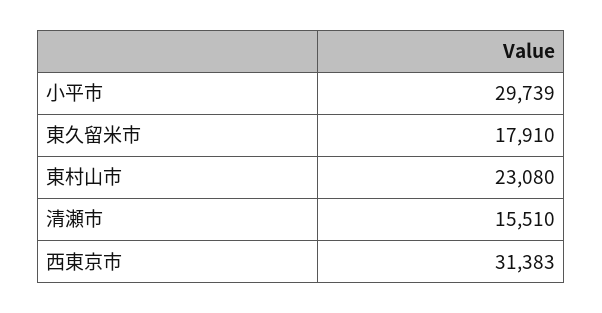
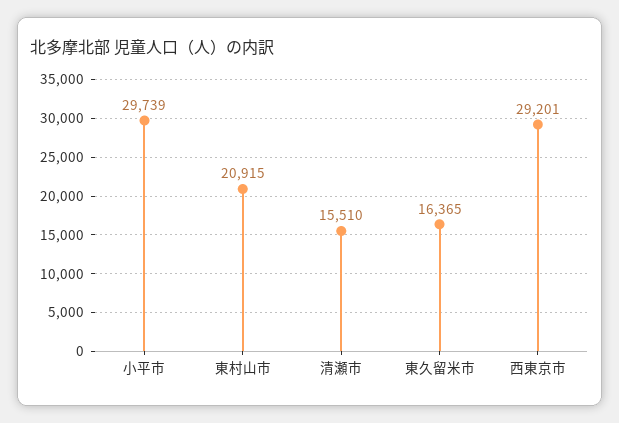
東久留米市: 17910 -> 16365
東村山市: 23080 -> 20915
西東京市: 31383 -> 29201

